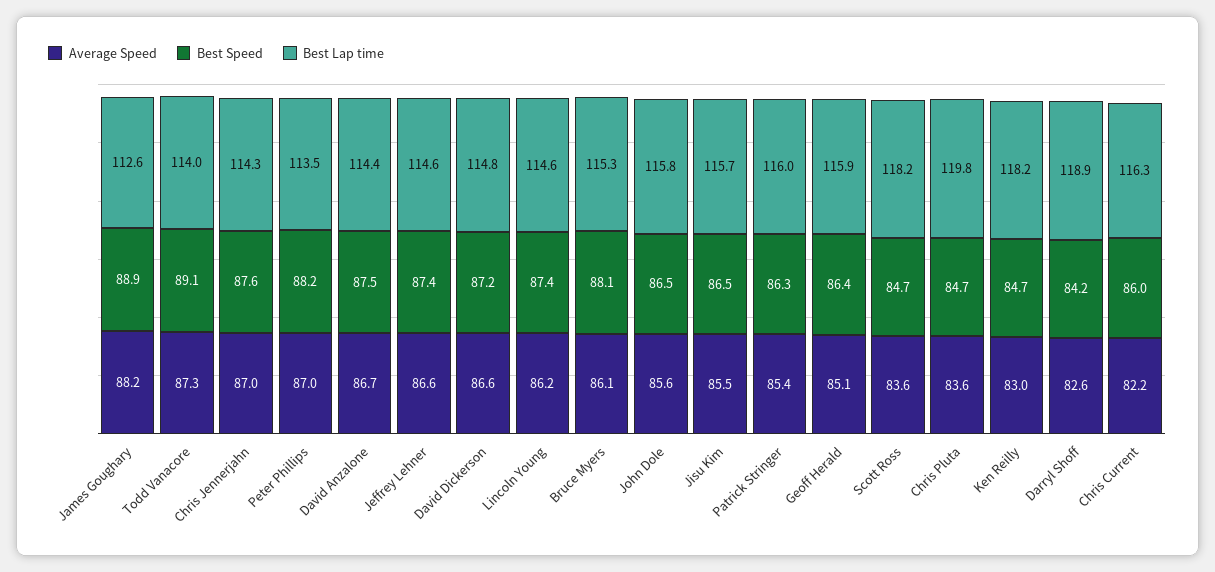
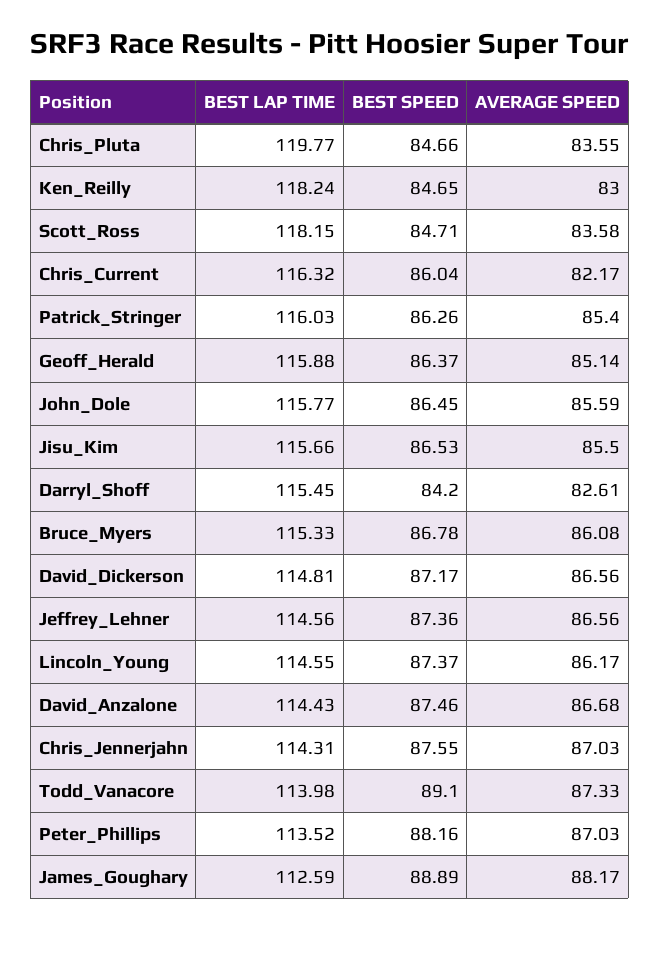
Best Speed, Bruce Myers: 88.1 -> 86.78
Best Lap time, Darryl Shoff: 118.9 -> 115.45

